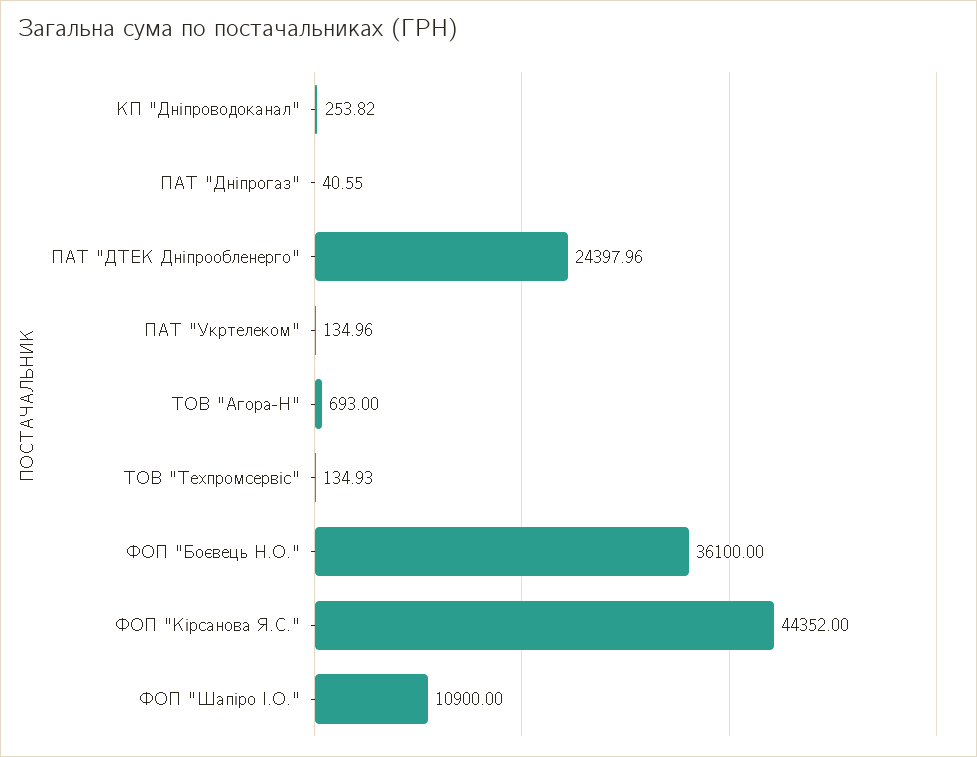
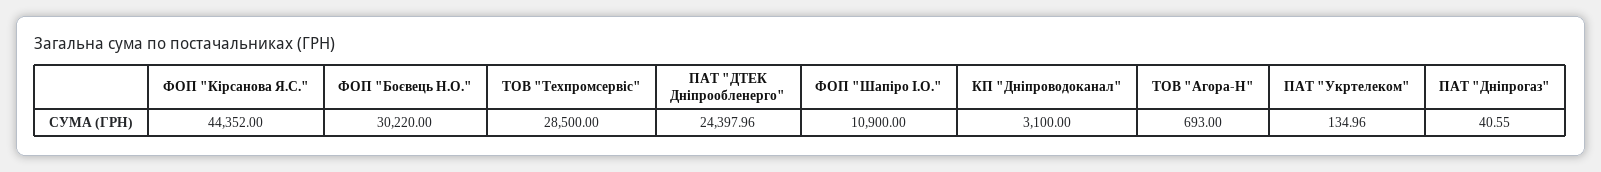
КП "Дніпроводоканал": 253.82 -> 3100
ТОВ "Техпромсервіс": 134.93 -> 28500
ФОП "Боєвець Н.О.": 36100 -> 30220

